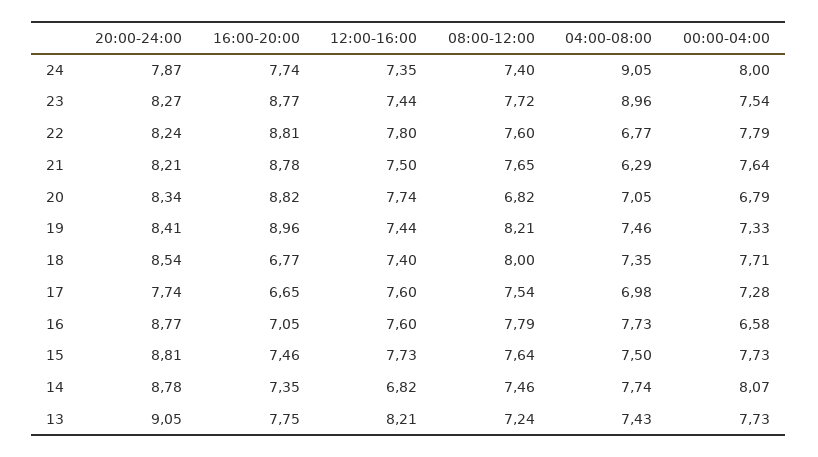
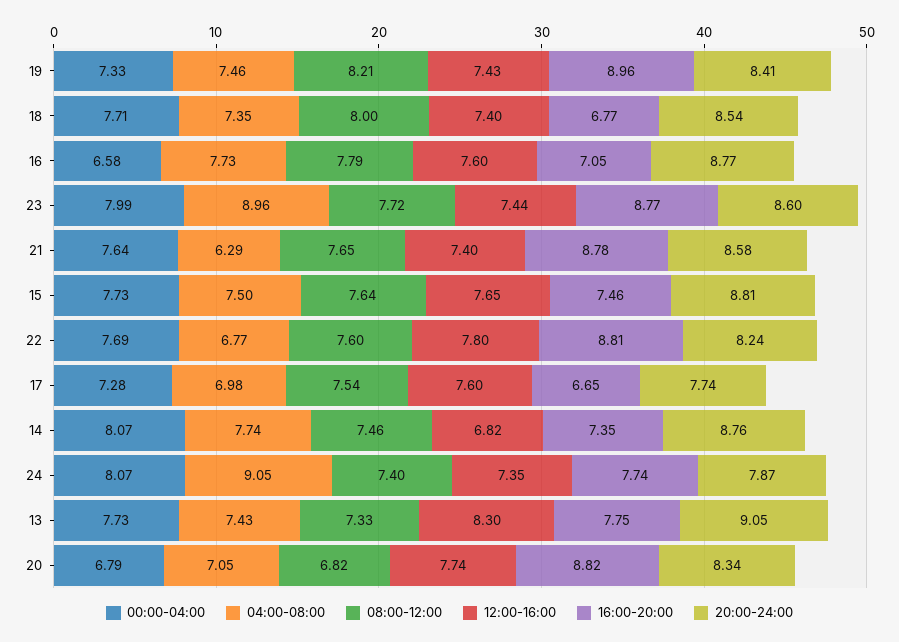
00:00-04:00, 24: 8 -> 8.07
20:00-24:00, 23: 8.27 -> 8.6
00:00-04:00, 23: 7.54 -> 7.99
00:00-04:00, 22: 7.79 -> 7.69
20:00-24:00, 21: 8.21 -> 8.58
12:00-16:00, 21: 7.5 -> 7.4
12:00-16:00, 19: 7.44 -> 7.43
12:00-16:00, 15: 7.73 -> 7.65
20:00-24:00, 14: 8.78 -> 8.76
12:00-16:00, 13: 8.21 -> 8.3
08:00-12:00, 13: 7.24 -> 7.33

